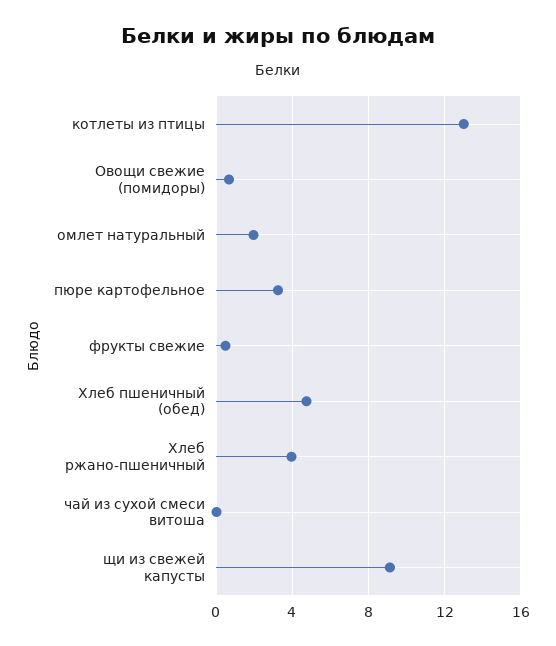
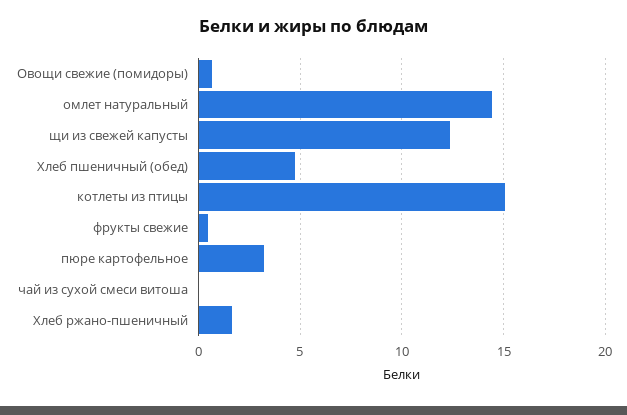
котлеты из птицы: 13 -> 15
омлет натуральный: 2 -> 14.5
Хлеб ржано-пшеничный: 4 -> 1.5
щи из свежей капусты: 9 -> 12.5

